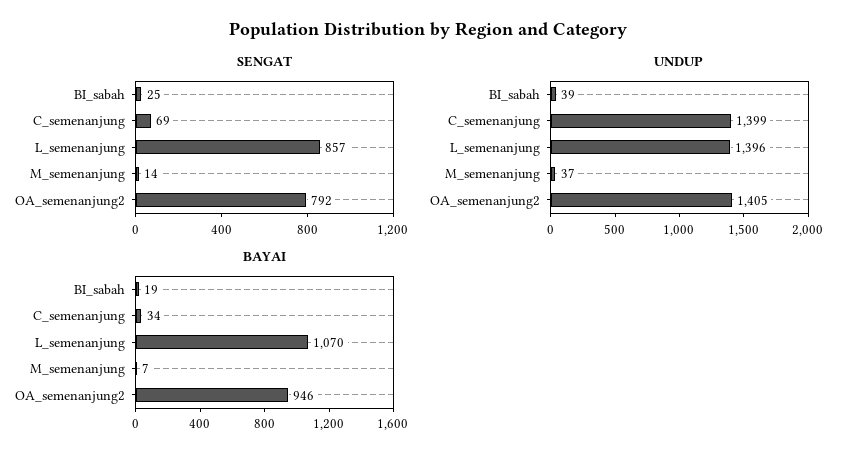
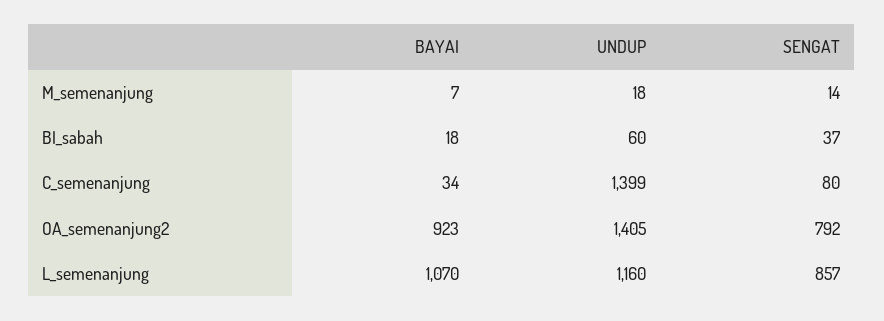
SENGAT, BI_sabah: 25 -> 37
SENGAT, C_semenanjung: 69 -> 80
UNDUP, BI_sabah: 39 -> 60
UNDUP, L_semenanjung: 1396 -> 1160
UNDUP, M_semenanjung: 37 -> 18
BAYAI, BI_sabah: 19 -> 18
BAYAI, OA_semenanjung2: 946 -> 923

